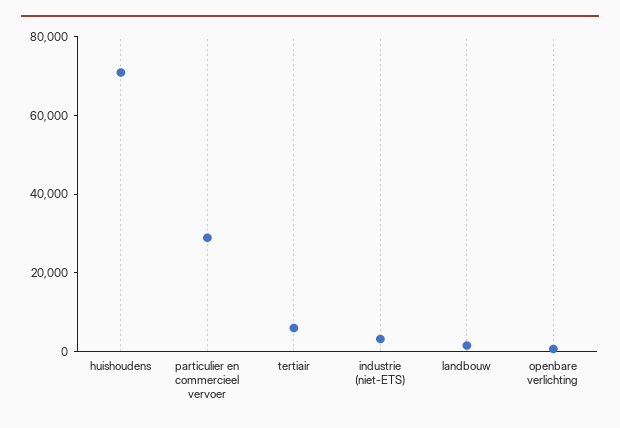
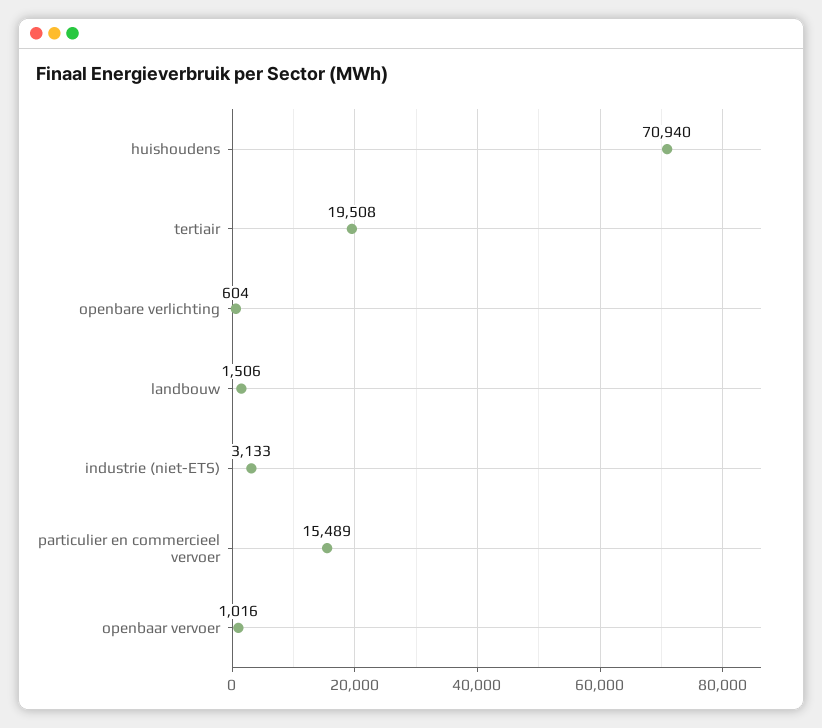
particulier en commercieel vervoer: 30000 -> 15489
tertiair: 5000 -> 19508
openbaar vervoer: none -> 1016

